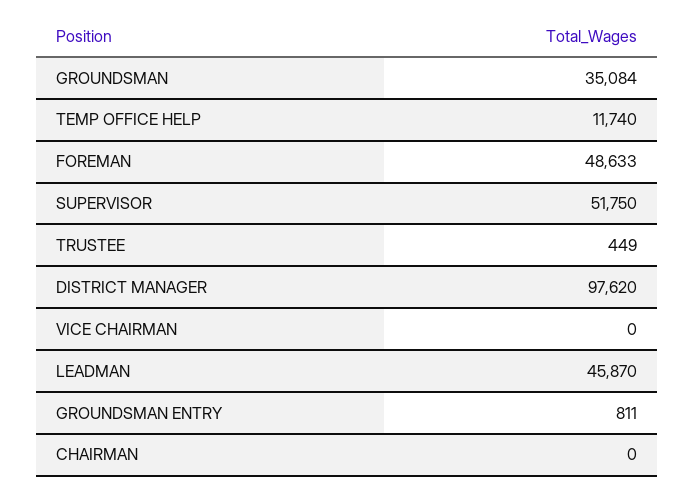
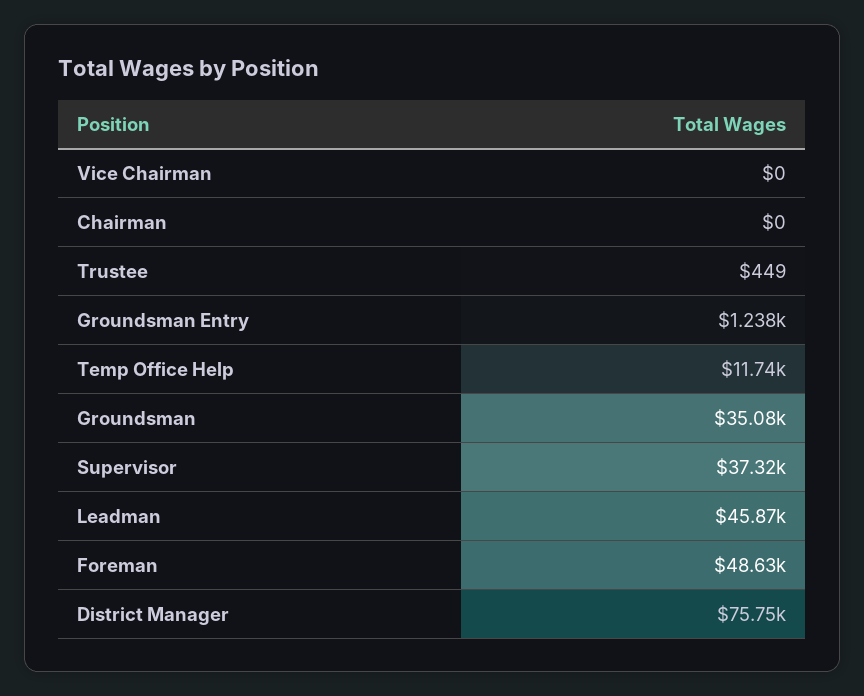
SUPERVISOR: 51750 -> 37320
DISTRICT MANAGER: 97620 -> 75750
GROUNDSMAN ENTRY: 811 -> 1238

